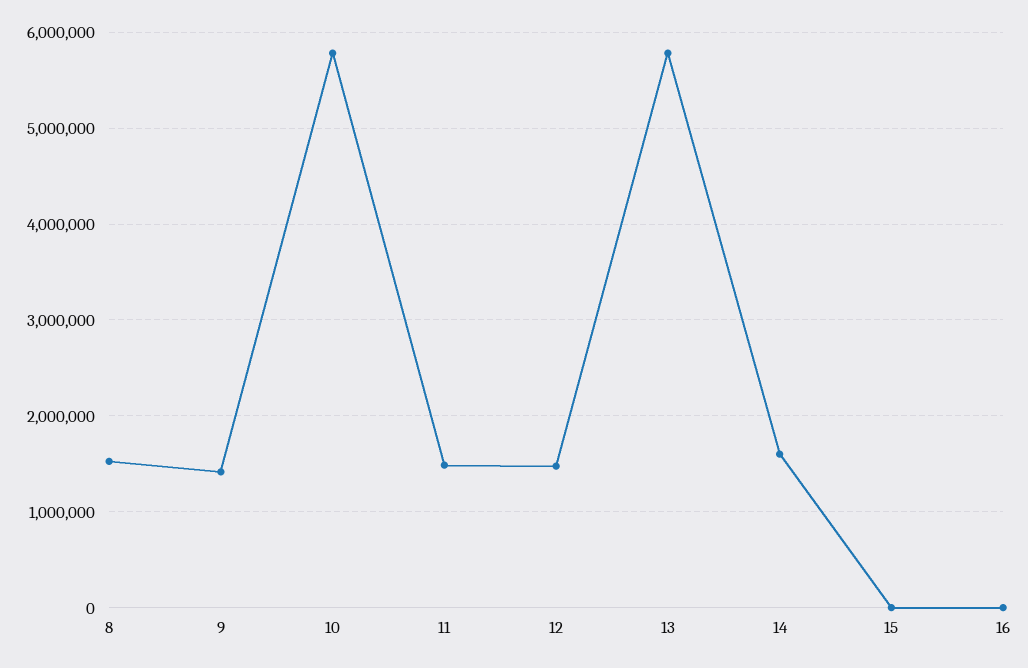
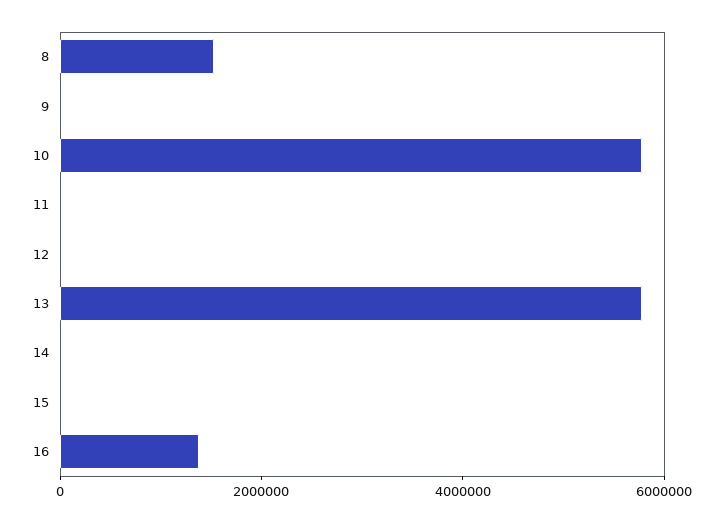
9: 1400000 -> 0
11: 1500000 -> 0
12: 1500000 -> 0
14: 1600000 -> 0
16: 0 -> 1500000

